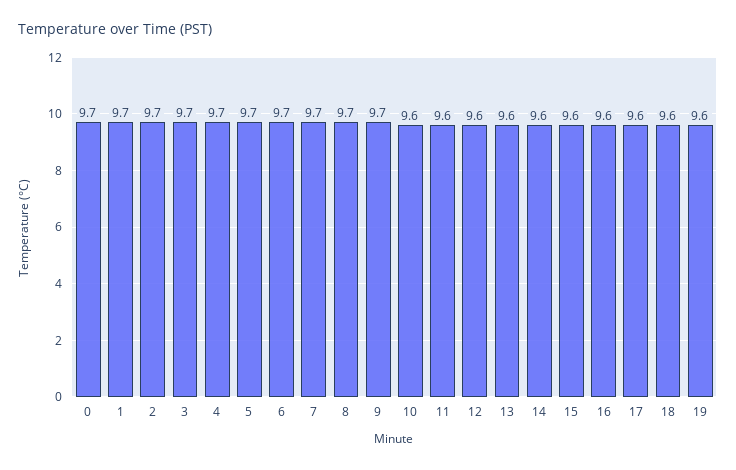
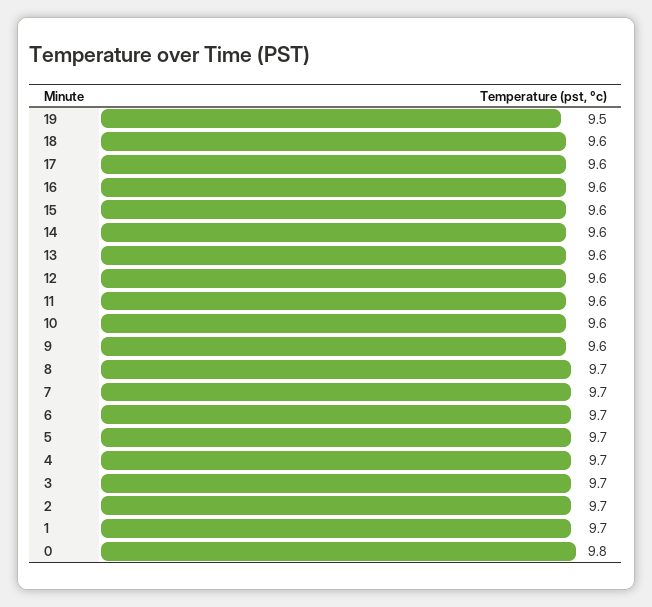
0: 9.7 -> 9.8
9: 9.7 -> 9.6
19: 9.6 -> 9.5

